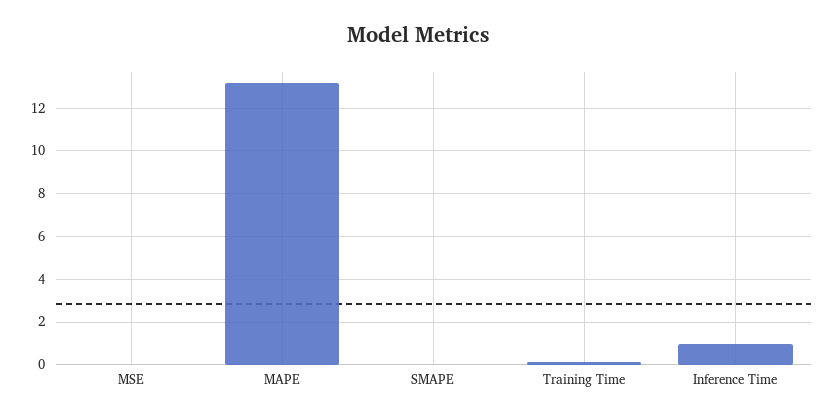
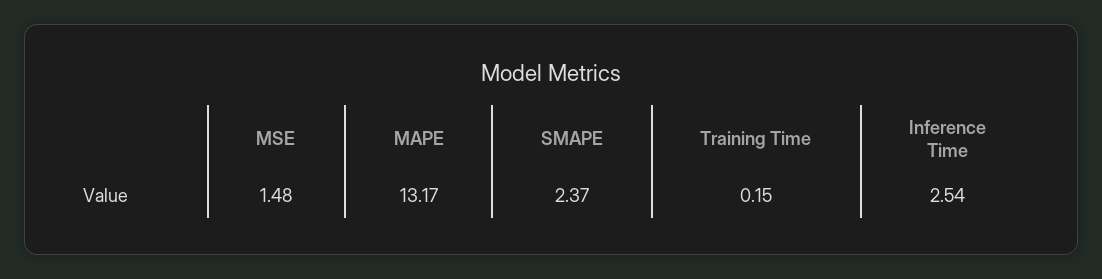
MSE: 0 -> 1.48
SMAPE: 0 -> 2.37
Inference Time: 1 -> 2.54

